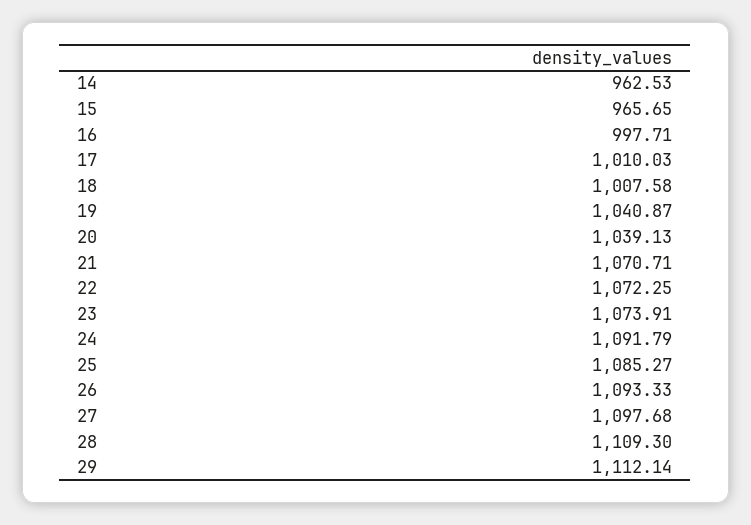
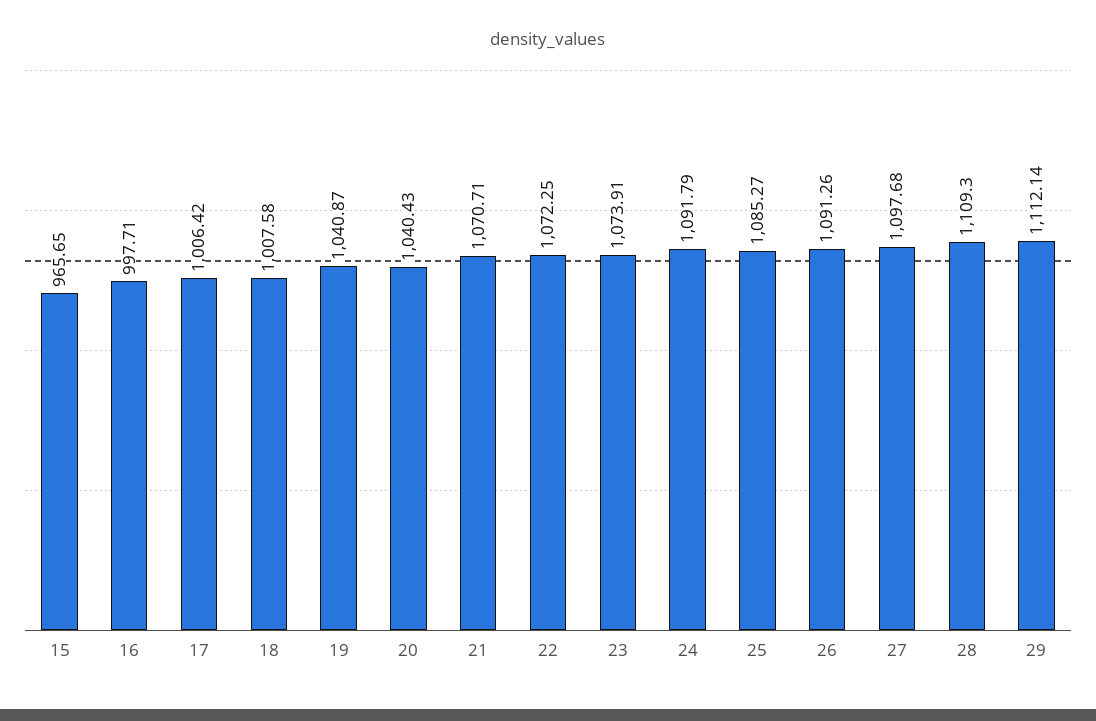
14: 962.53 -> none
17: 1010.03 -> 1006.42
20: 1039.13 -> 1040.43
26: 1093.33 -> 1091.26

